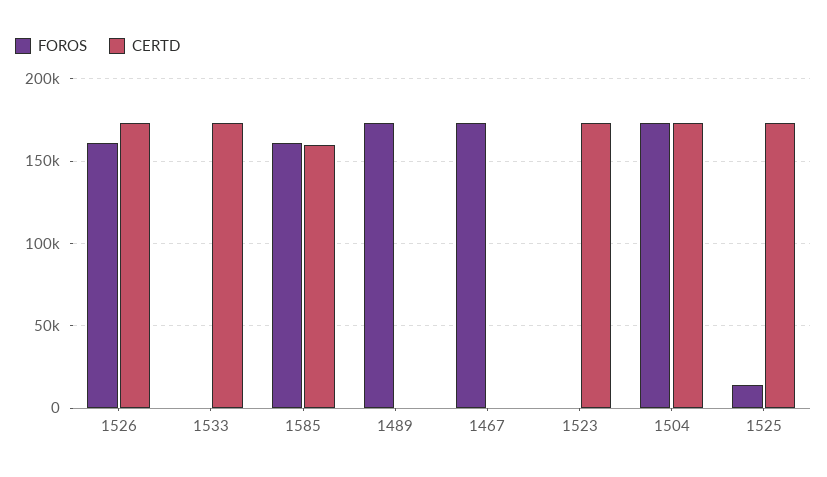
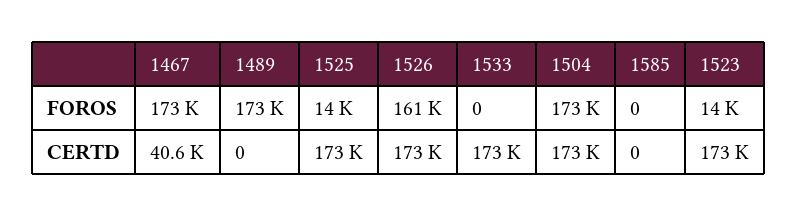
FOROS, 1585: 160000 -> 0
CERTD, 1585: 160000 -> 0
CERTD, 1467: 0 -> 40600
FOROS, 1523: 0 -> 14000

